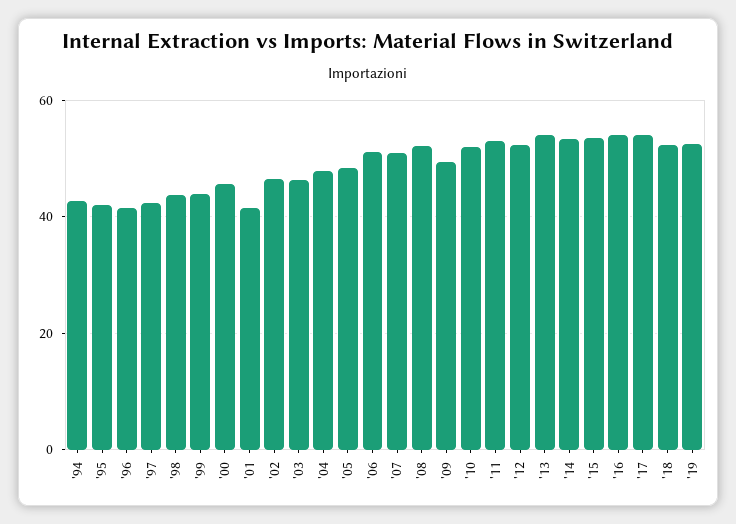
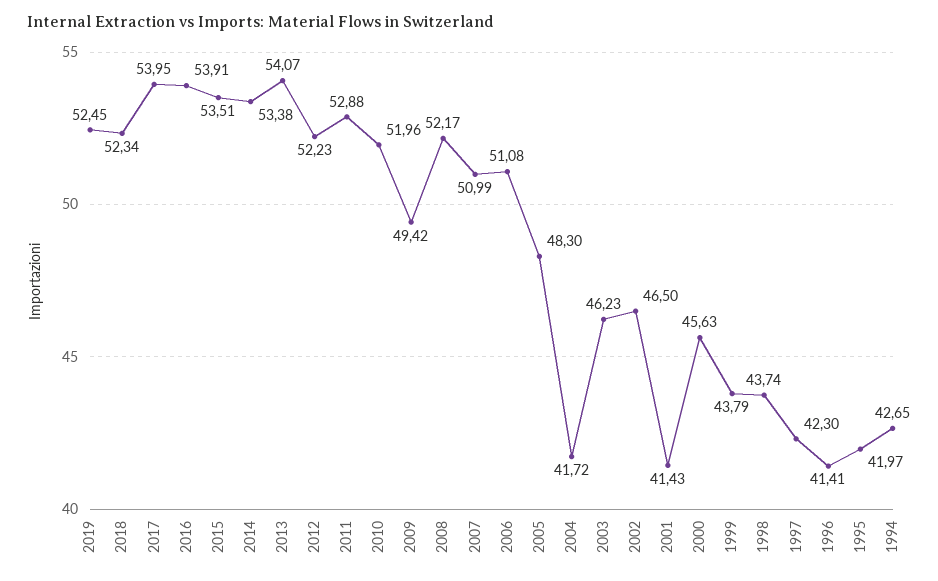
'04: 48 -> 41.72

